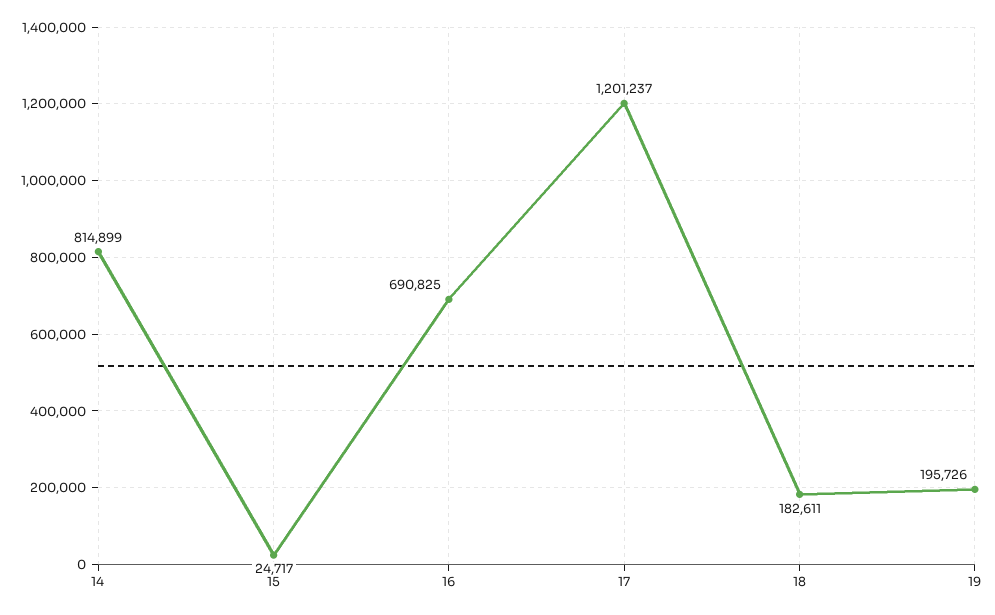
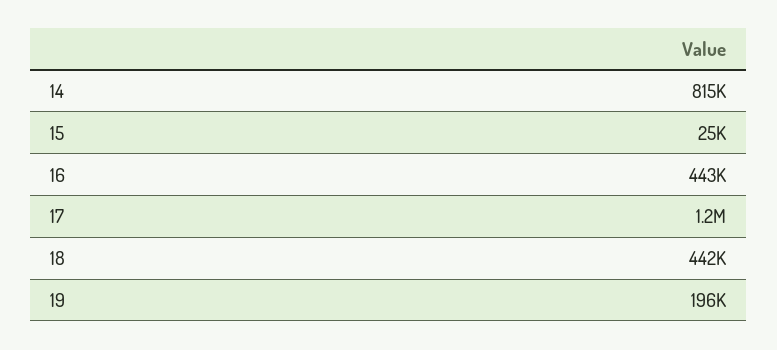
16: 690825 -> 443000
18: 182611 -> 442000

